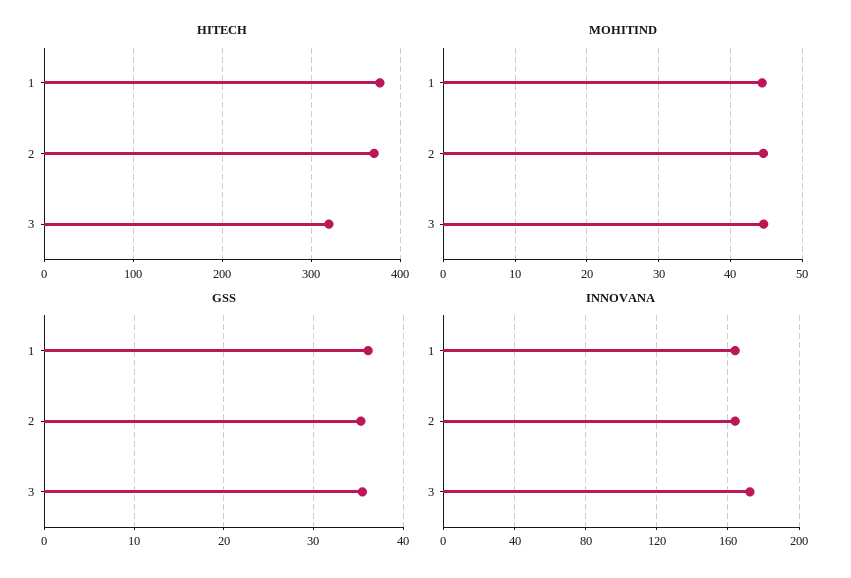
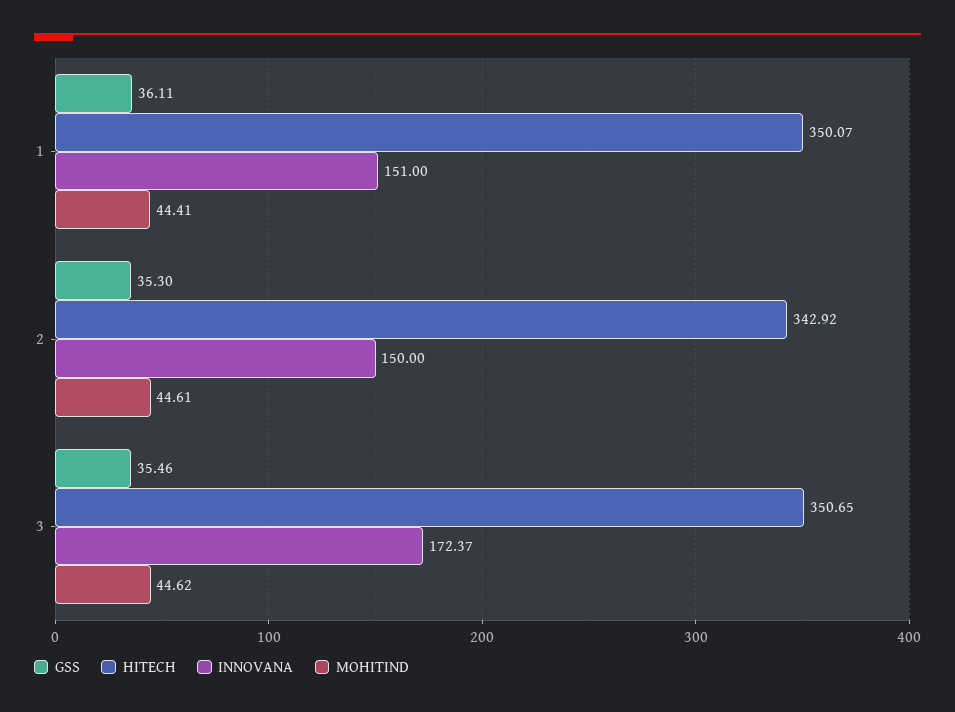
HITECH, 1: 380 -> 350.07
HITECH, 2: 370 -> 342.92
HITECH, 3: 320 -> 350.65
INNOVANA, 1: 165 -> 151
INNOVANA, 2: 165 -> 150

